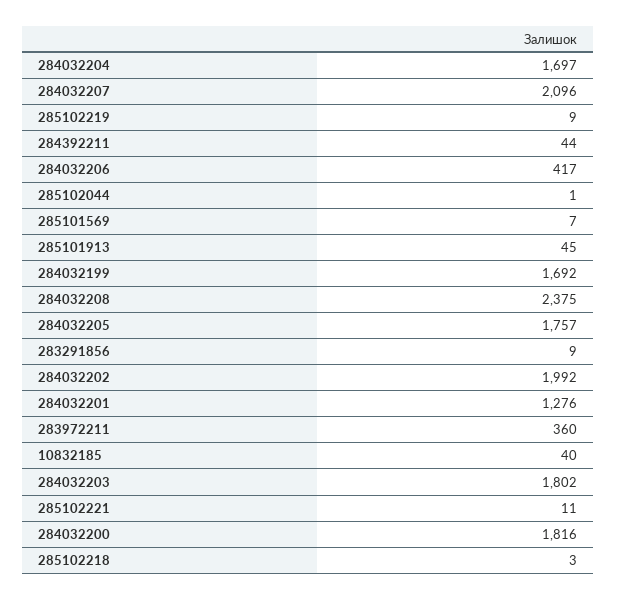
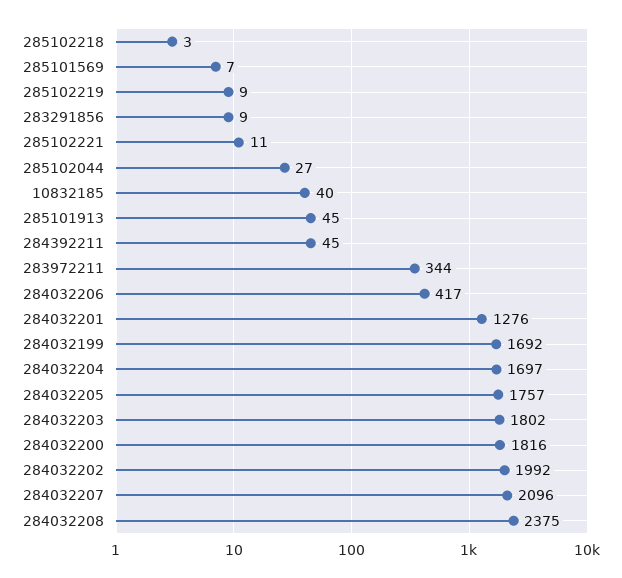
284392211: 44 -> 45
285102044: 1 -> 27
283972211: 360 -> 344

